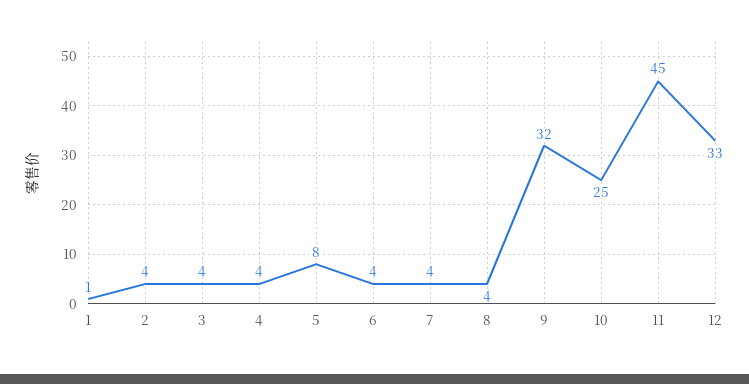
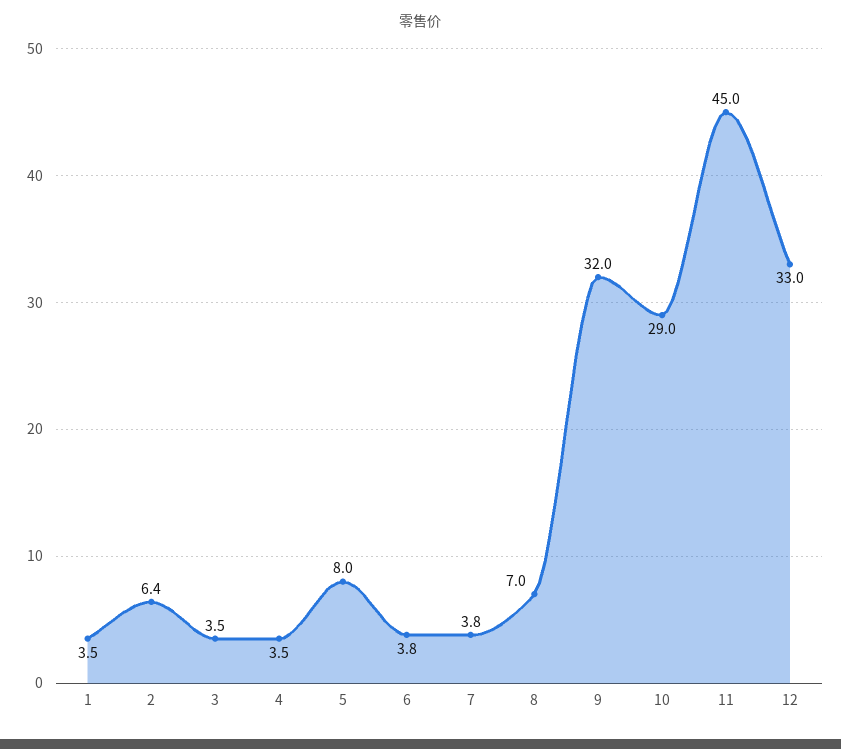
1: 1 -> 3.5
2: 4 -> 6.4
8: 4 -> 7
10: 25 -> 29

